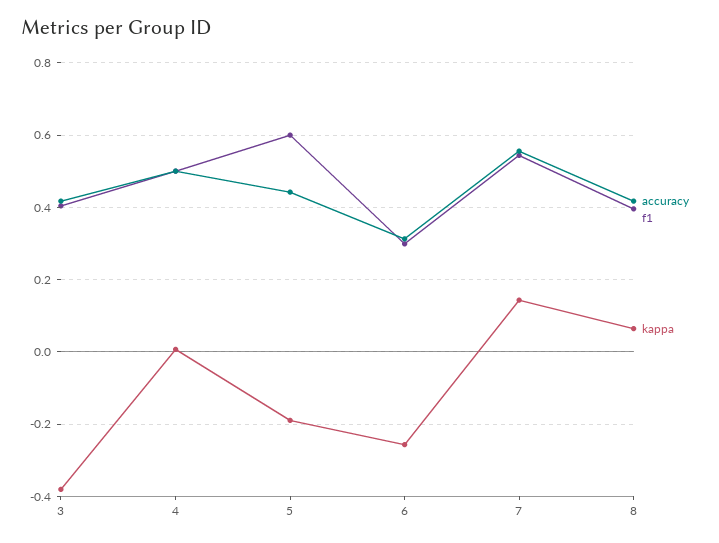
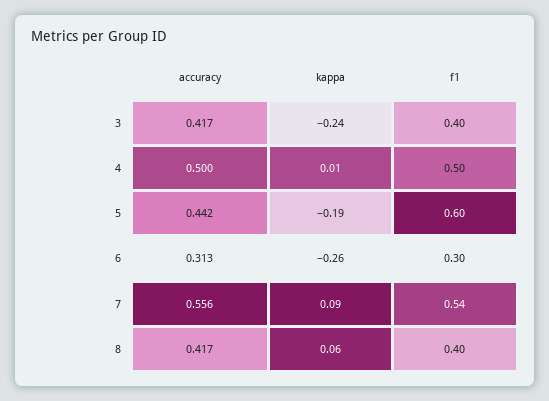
kappa, 3: -0.38 -> -0.24
kappa, 7: 0.14 -> 0.09

